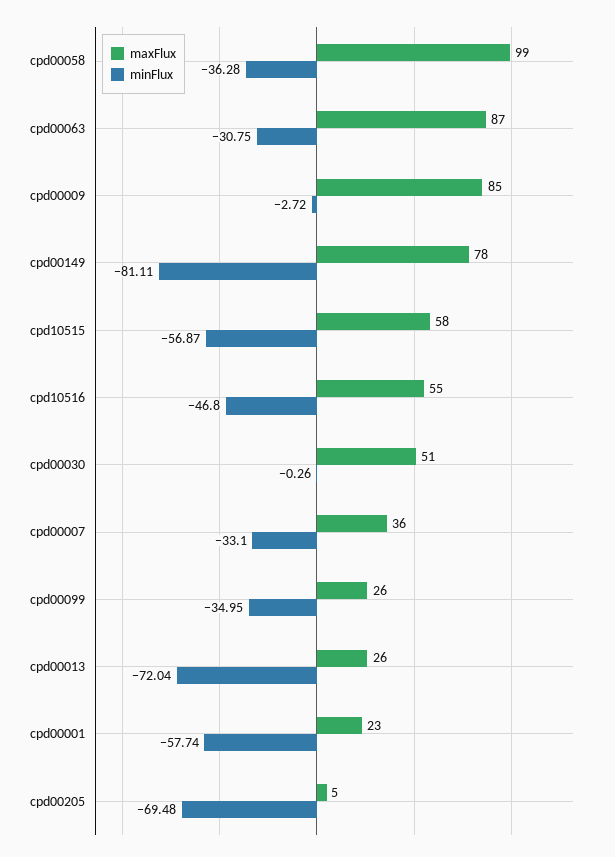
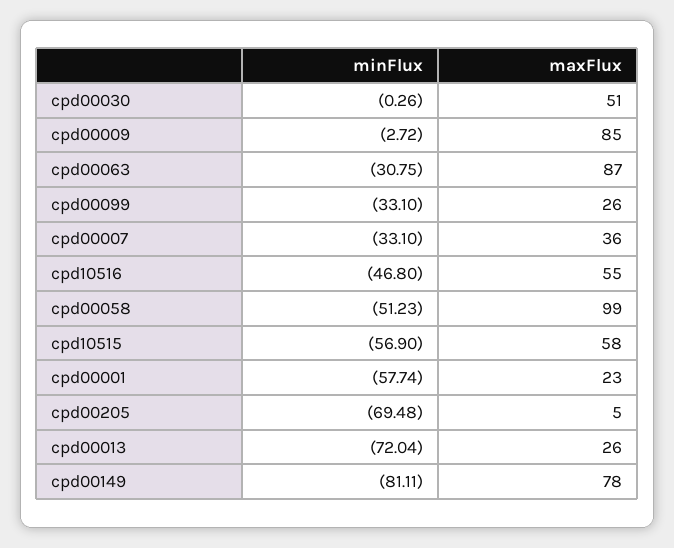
minFlux, cpd00058: -36.28 -> -51.23
minFlux, cpd10515: -56.87 -> -56.9
minFlux, cpd00099: -34.95 -> -33.1

